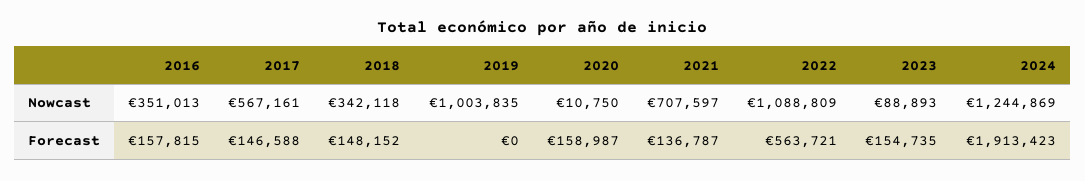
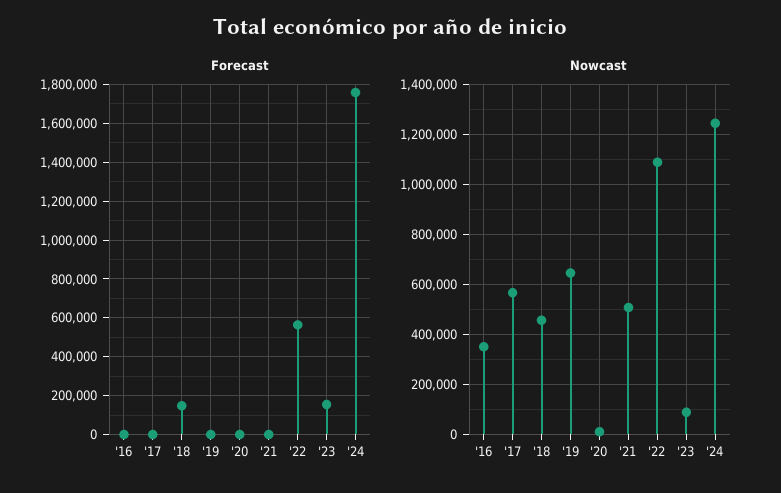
Nowcast, 2018: 342118 -> 450000
Nowcast, 2019: 1003835 -> 650000
Nowcast, 2021: 707597 -> 500000
Forecast, 2016: 157815 -> 0
Forecast, 2017: 146588 -> 0
Forecast, 2020: 158987 -> 0
Forecast, 2021: 136787 -> 0
Forecast, 2024: 1913423 -> 1750000

